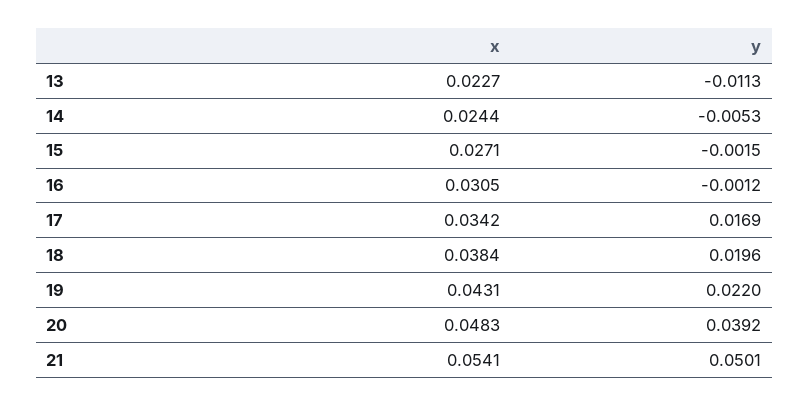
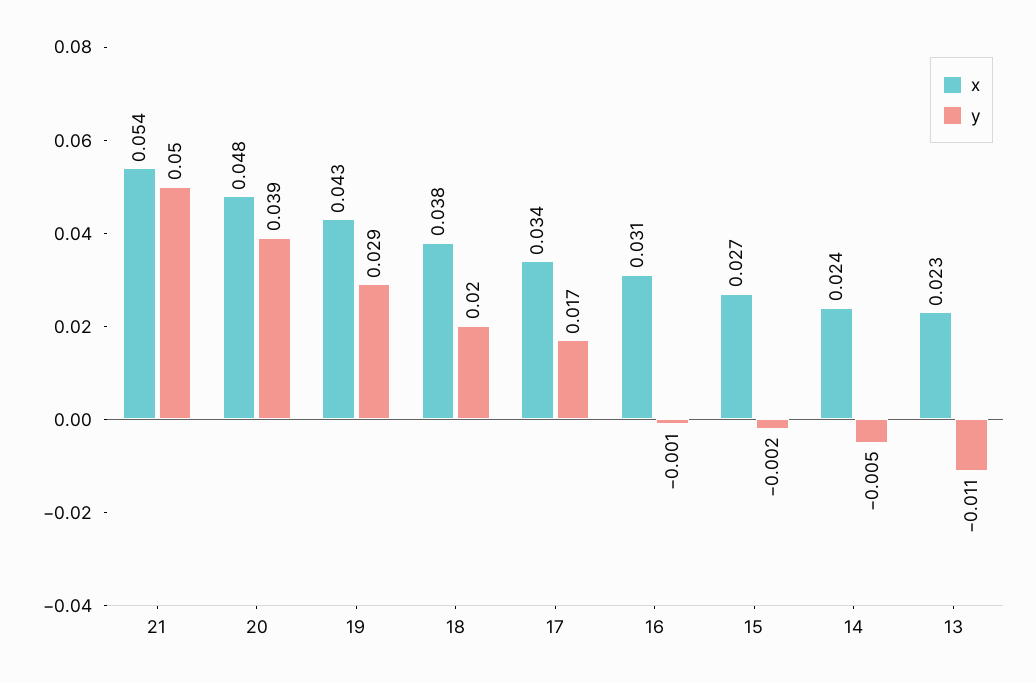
y, 19: 0.022 -> 0.029

